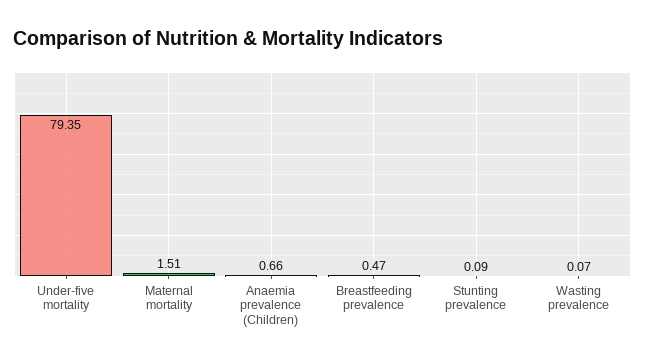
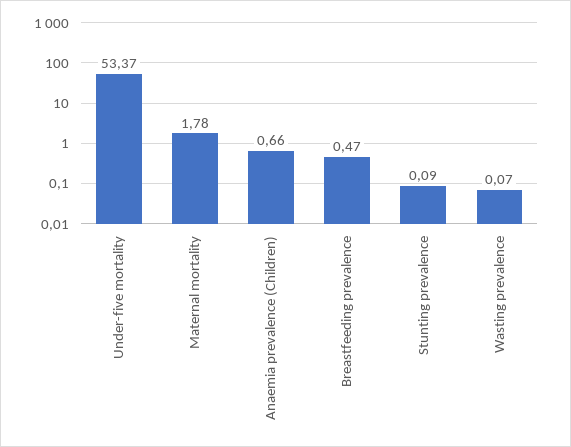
Under-five mortality: 79.35 -> 53.37
Maternal mortality: 1.51 -> 1.78

